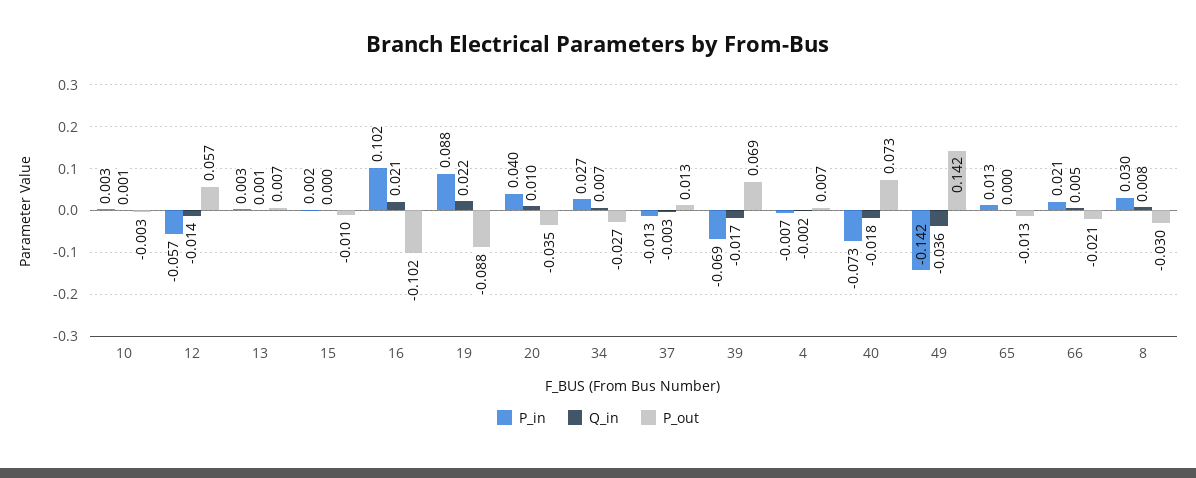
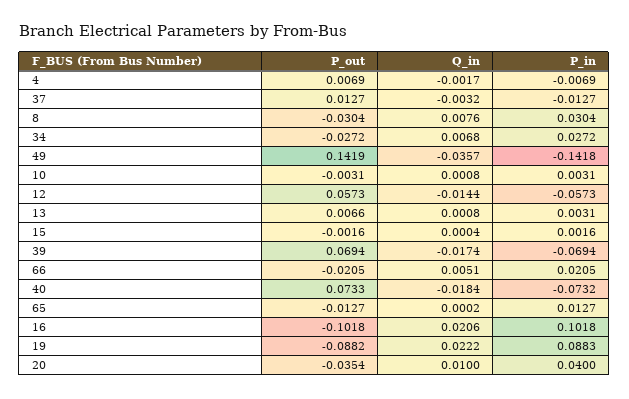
P_out, 15: -0.01 -> -0.0016

